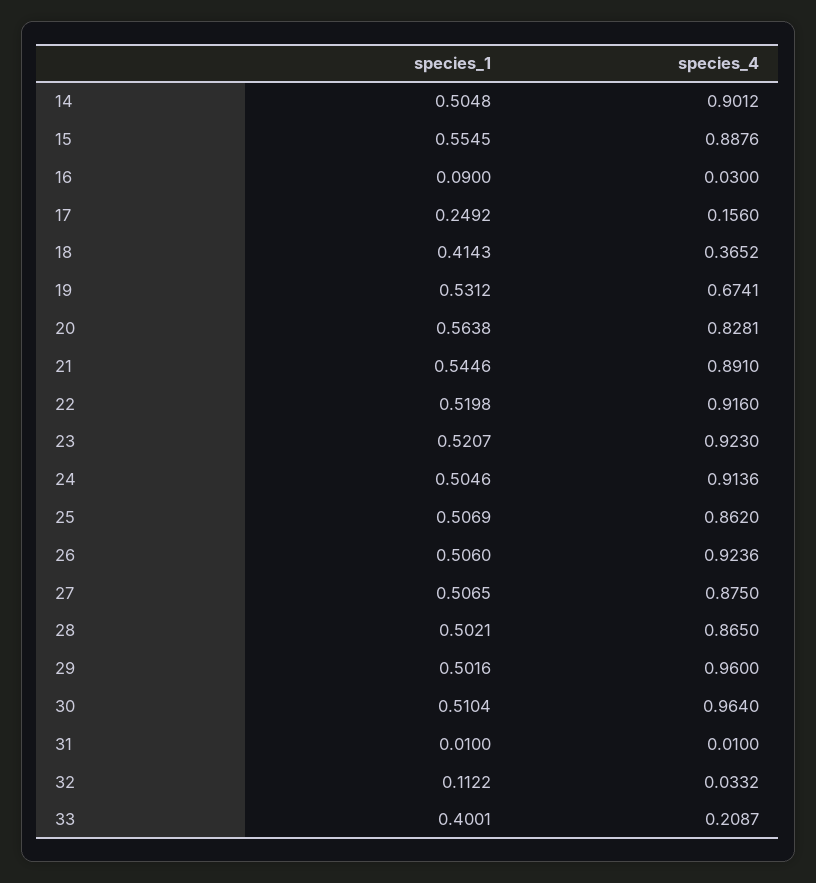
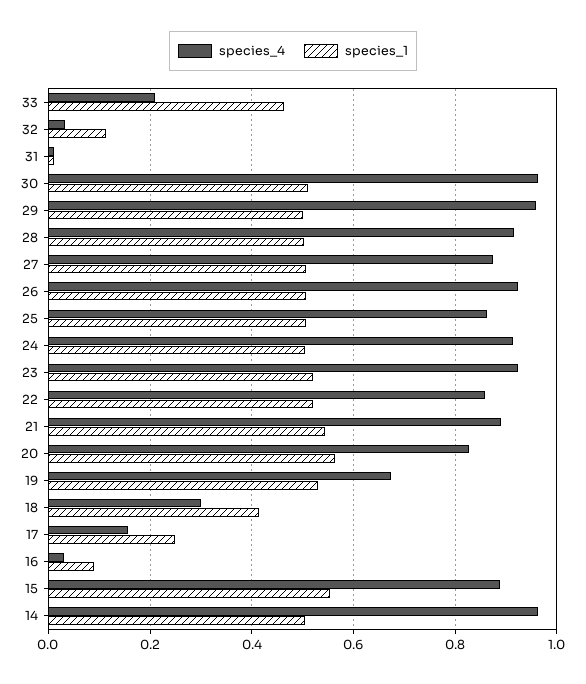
species_4, 14: 0.9012 -> 0.96
species_4, 18: 0.3652 -> 0.3
species_4, 22: 0.916 -> 0.86
species_4, 28: 0.865 -> 0.92
species_1, 33: 0.4001 -> 0.46

